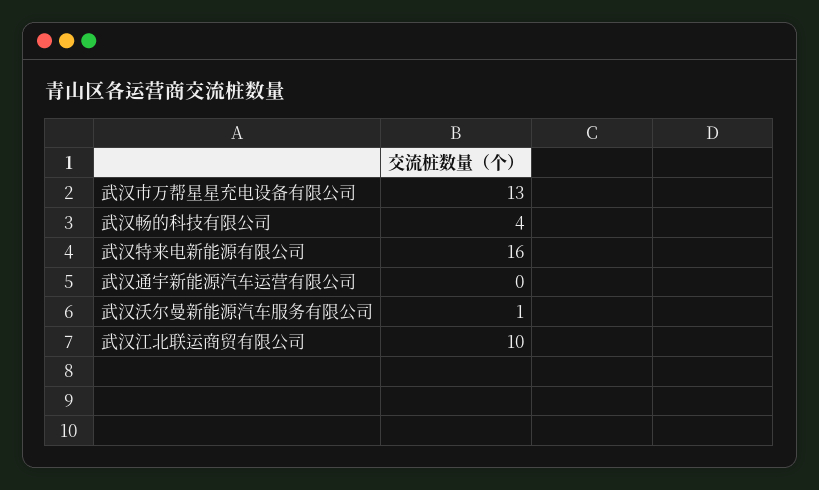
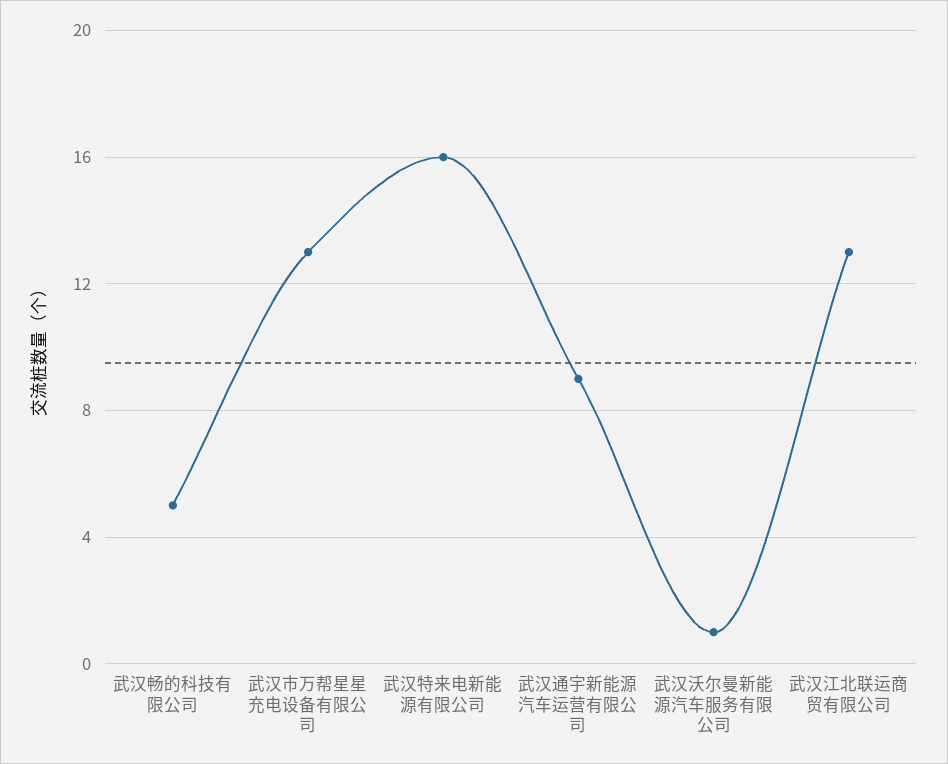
武汉畅的科技有限公司: 4 -> 5
武汉通宇新能源汽车运营有限公司: 0 -> 9
武汉江北联运商贸有限公司: 10 -> 13

